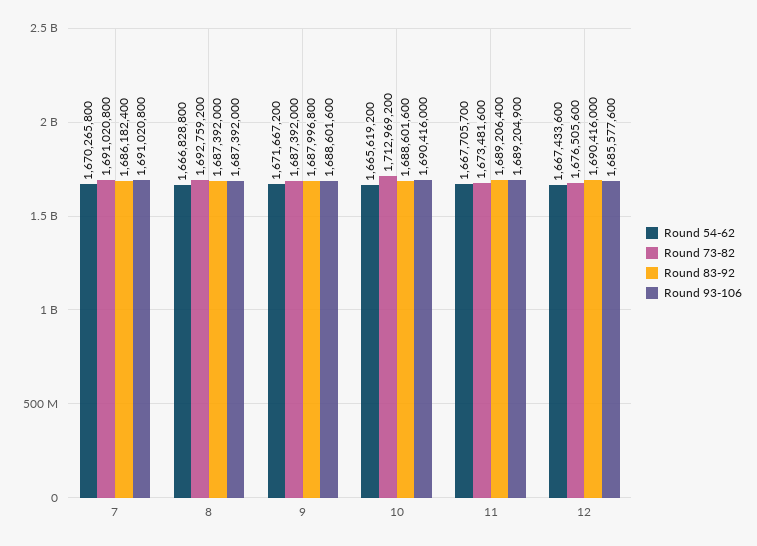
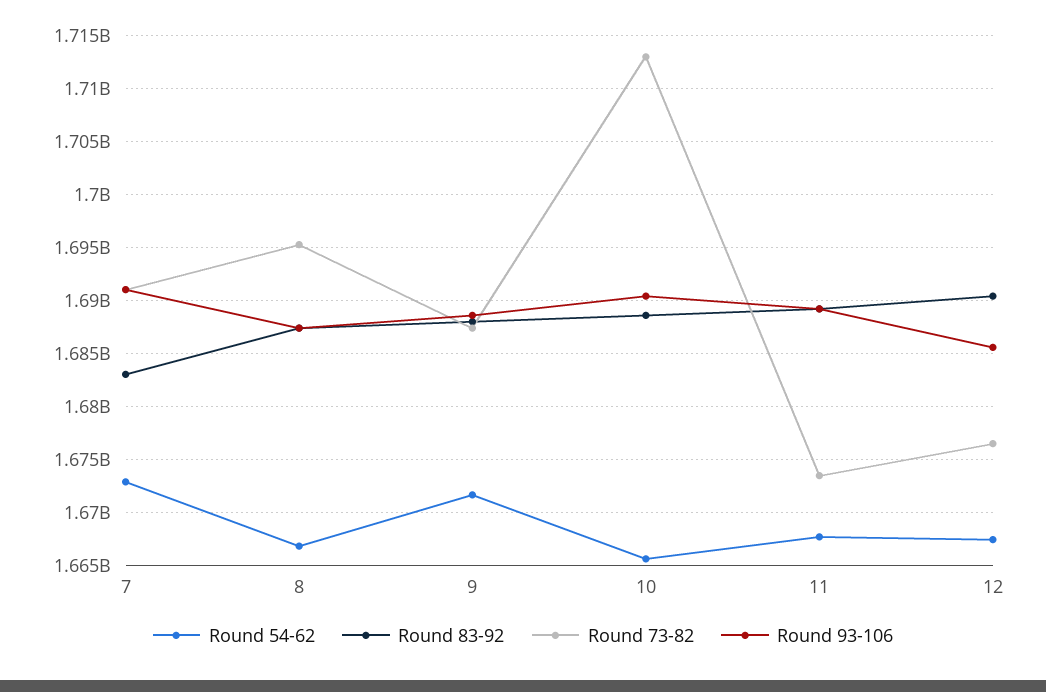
Round 54-62, 7: 1670265800 -> 1673000000
Round 83-92, 7: 1686182400 -> 1683000000
Round 73-82, 8: 1692759200 -> 1695000000

